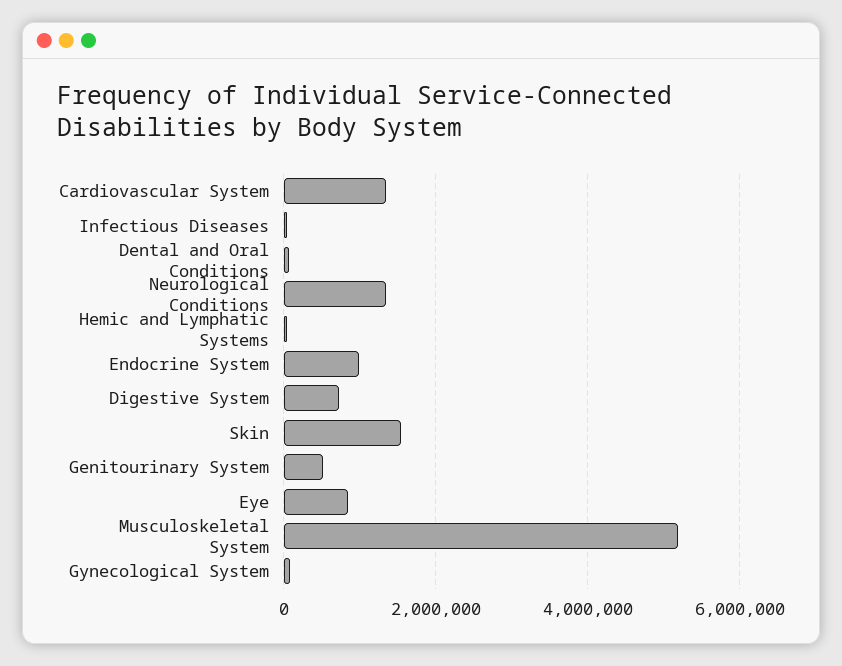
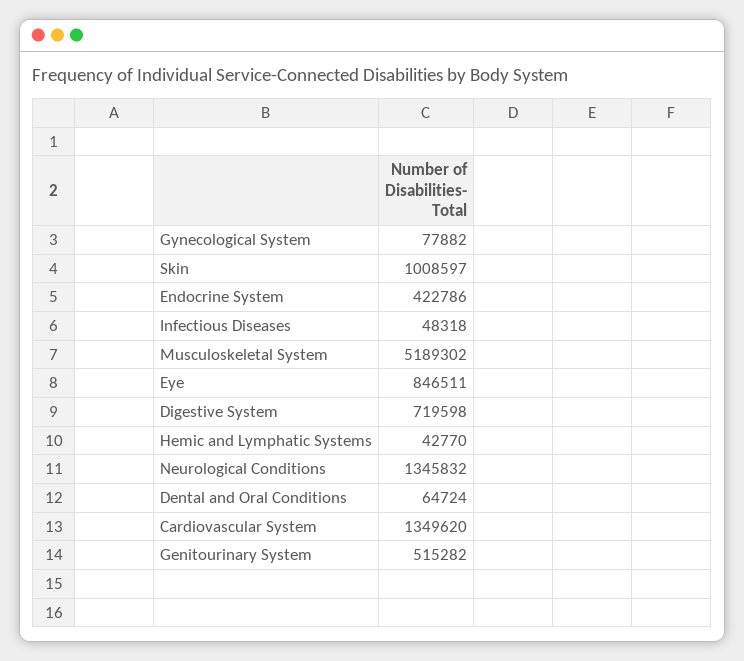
Endocrine System: 1000000 -> 422786
Skin: 1600000 -> 1008597

